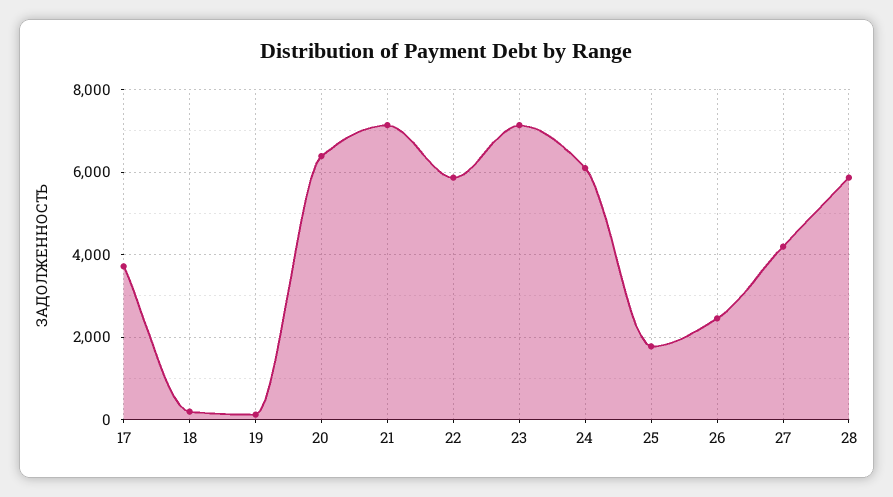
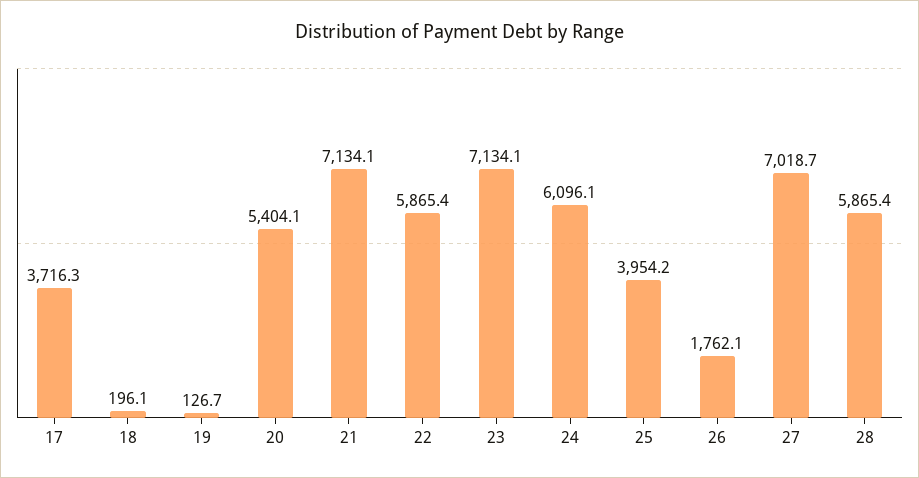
20: 6400 -> 5404.1
25: 1800 -> 3954.2
26: 2400 -> 1762.1
27: 4200 -> 7018.7

